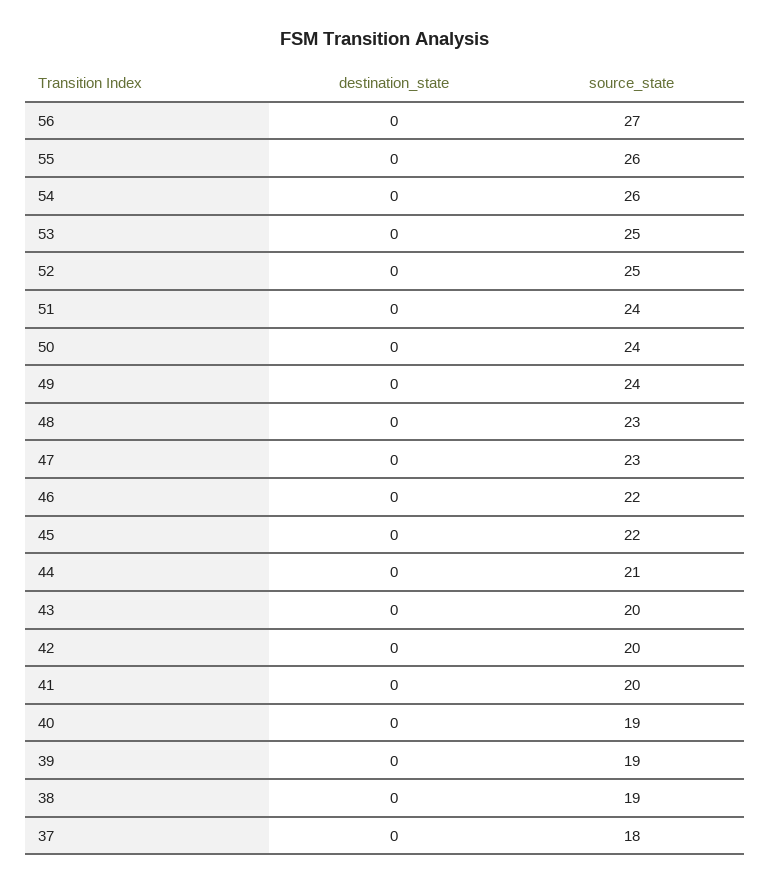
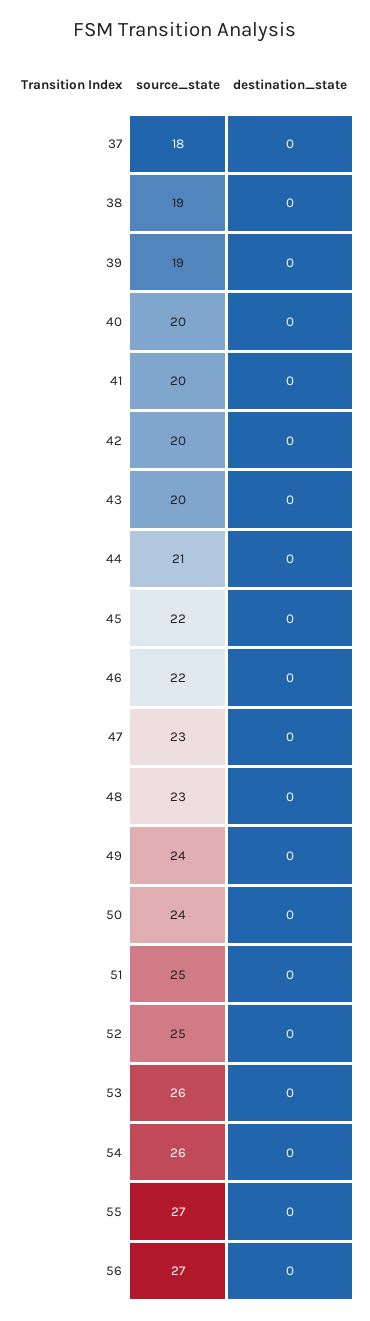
source_state, 55: 26 -> 27
source_state, 53: 25 -> 26
source_state, 51: 24 -> 25
source_state, 40: 19 -> 20

